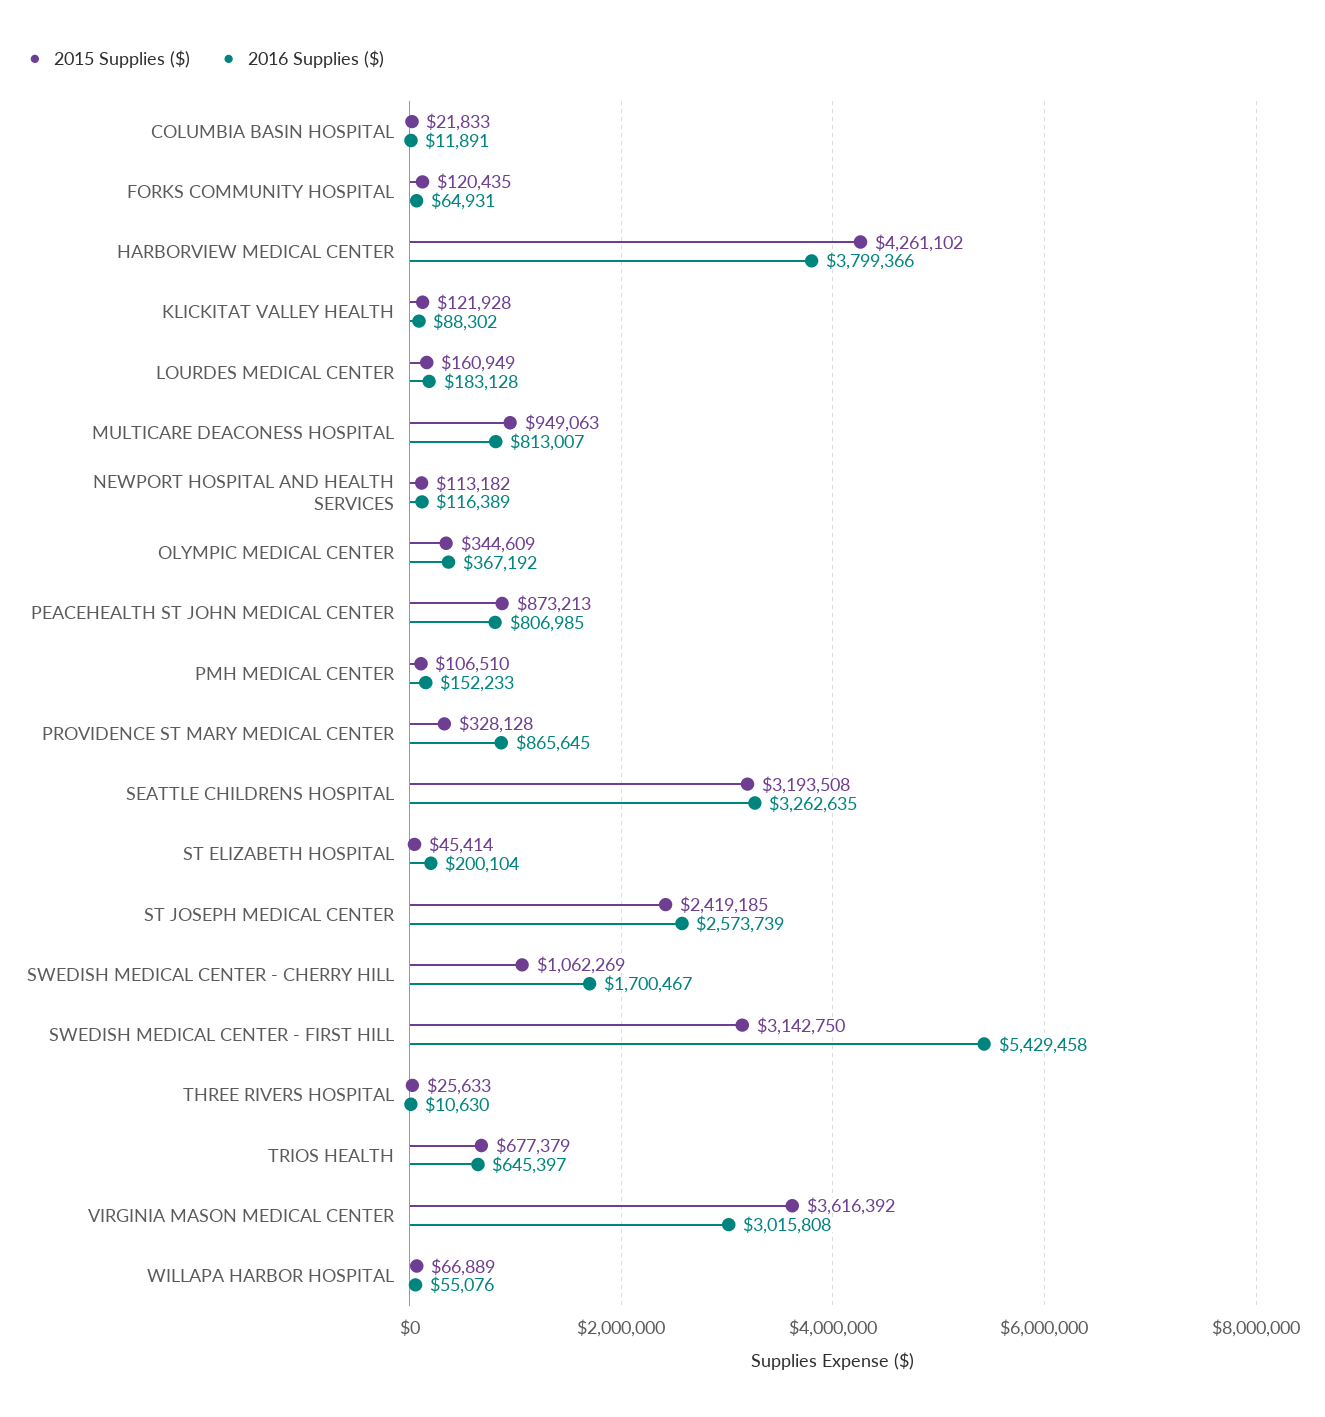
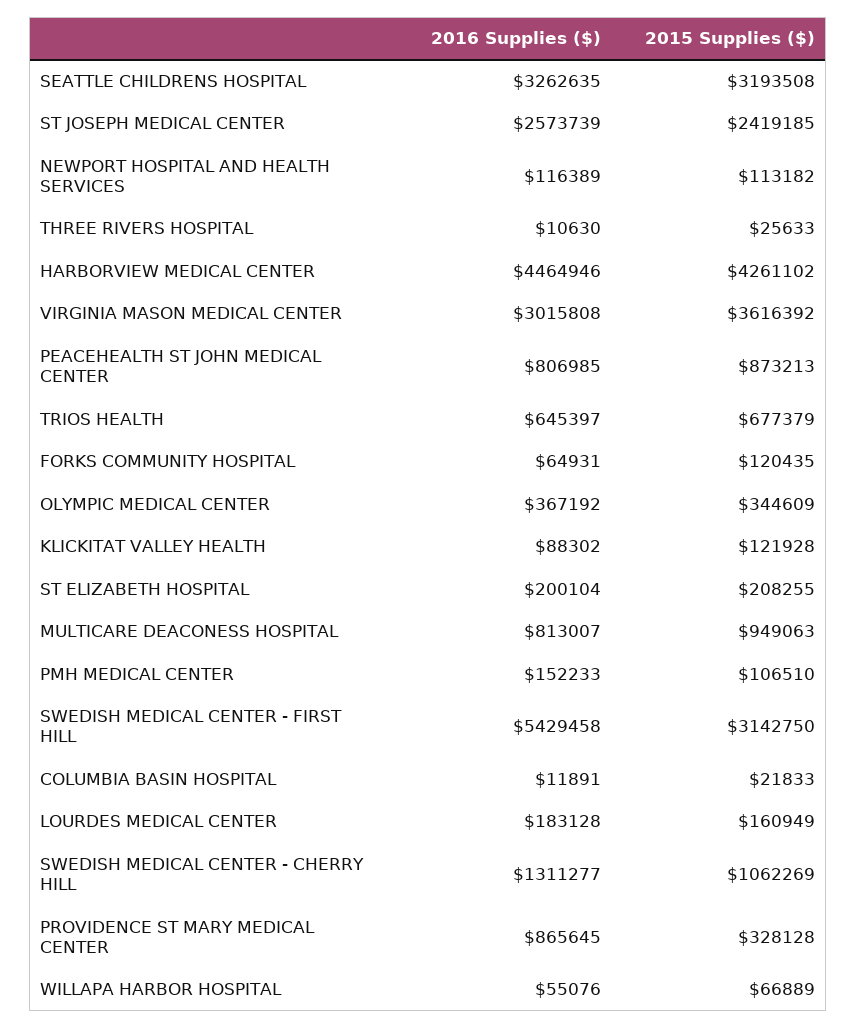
2016 Supplies ($), HARBORVIEW MEDICAL CENTER: 3799366 -> 4464946
2015 Supplies ($), ST ELIZABETH HOSPITAL: 45414 -> 208255
2016 Supplies ($), SWEDISH MEDICAL CENTER - CHERRY HILL: 1700467 -> 1311277

